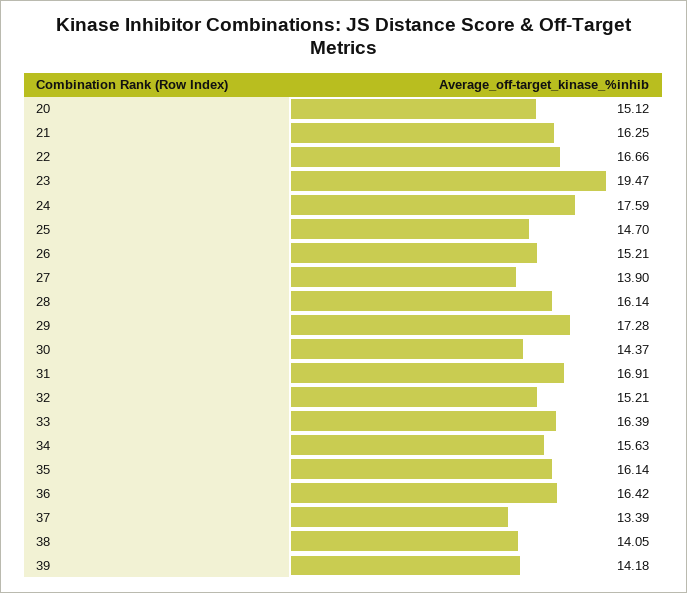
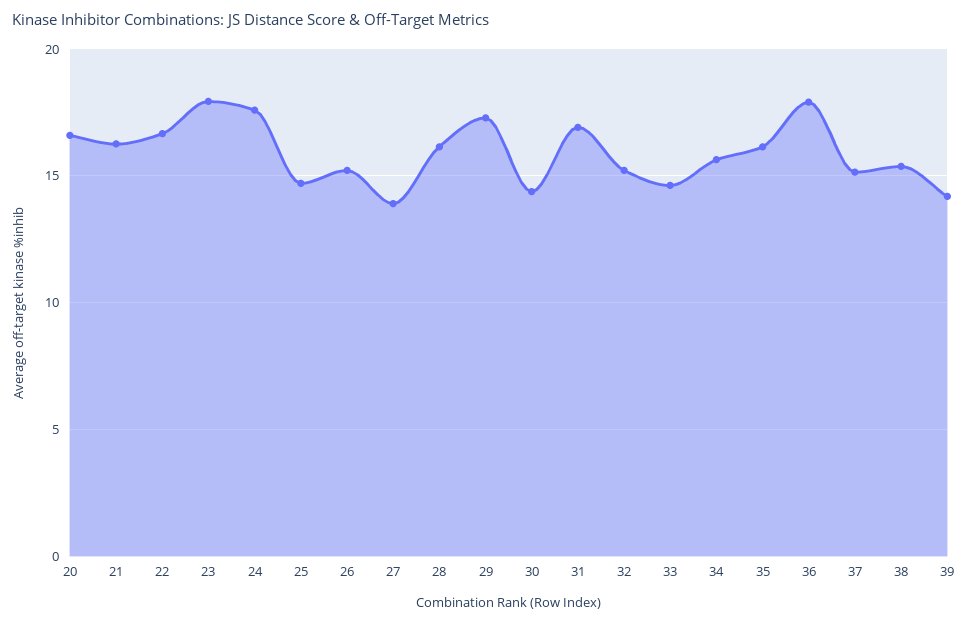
20: 15.12 -> 16.5
23: 19.47 -> 18
33: 16.39 -> 14.5
36: 16.42 -> 18
37: 13.39 -> 15
38: 14.05 -> 15.5

